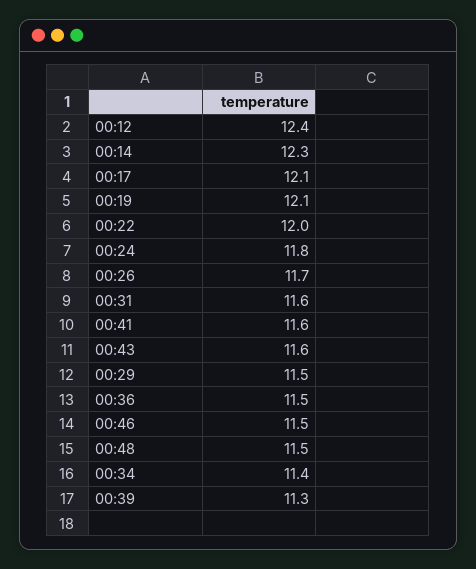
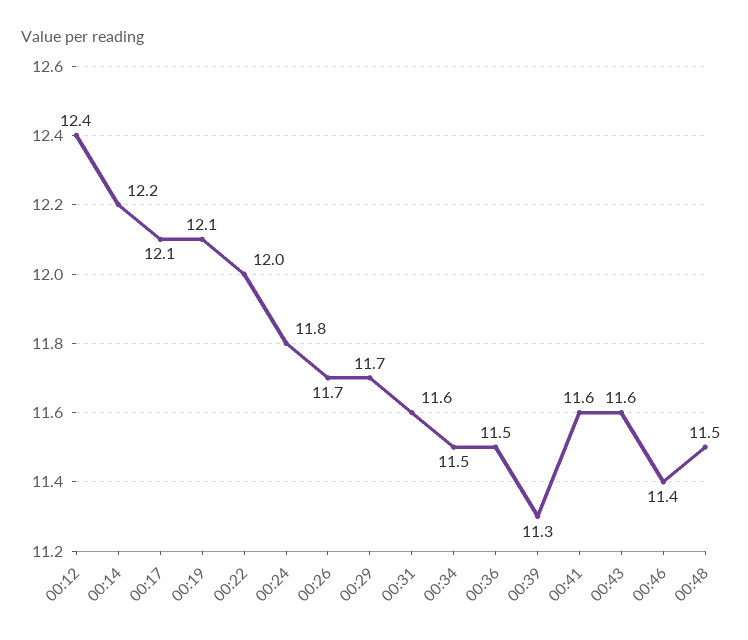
00:14: 12.3 -> 12.2
00:29: 11.5 -> 11.7
00:46: 11.5 -> 11.4
00:34: 11.4 -> 11.5

